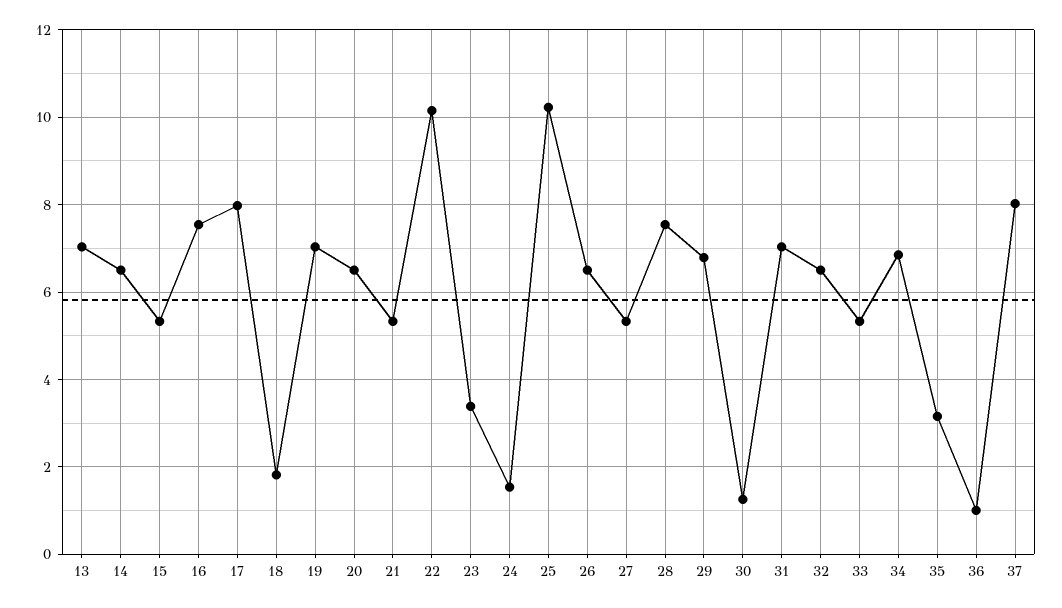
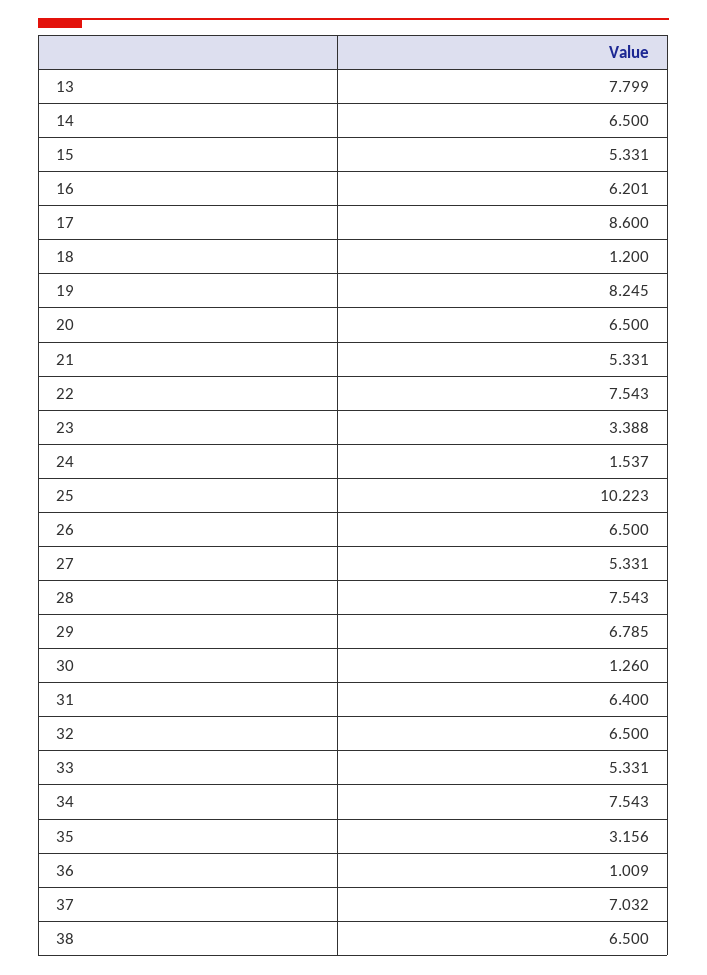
13: 7 -> 7.799
16: 7.6 -> 6.201
17: 8 -> 8.6
18: 1.8 -> 1.2
19: 7 -> 8.245
22: 10.2 -> 7.543
31: 7 -> 6.4
34: 6.8 -> 7.543
37: 8 -> 7.032
38: none -> 6.5

